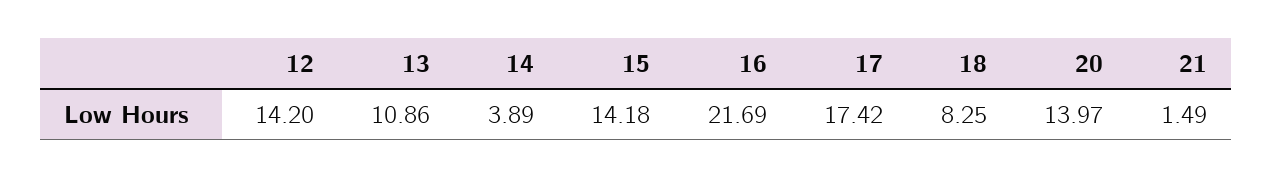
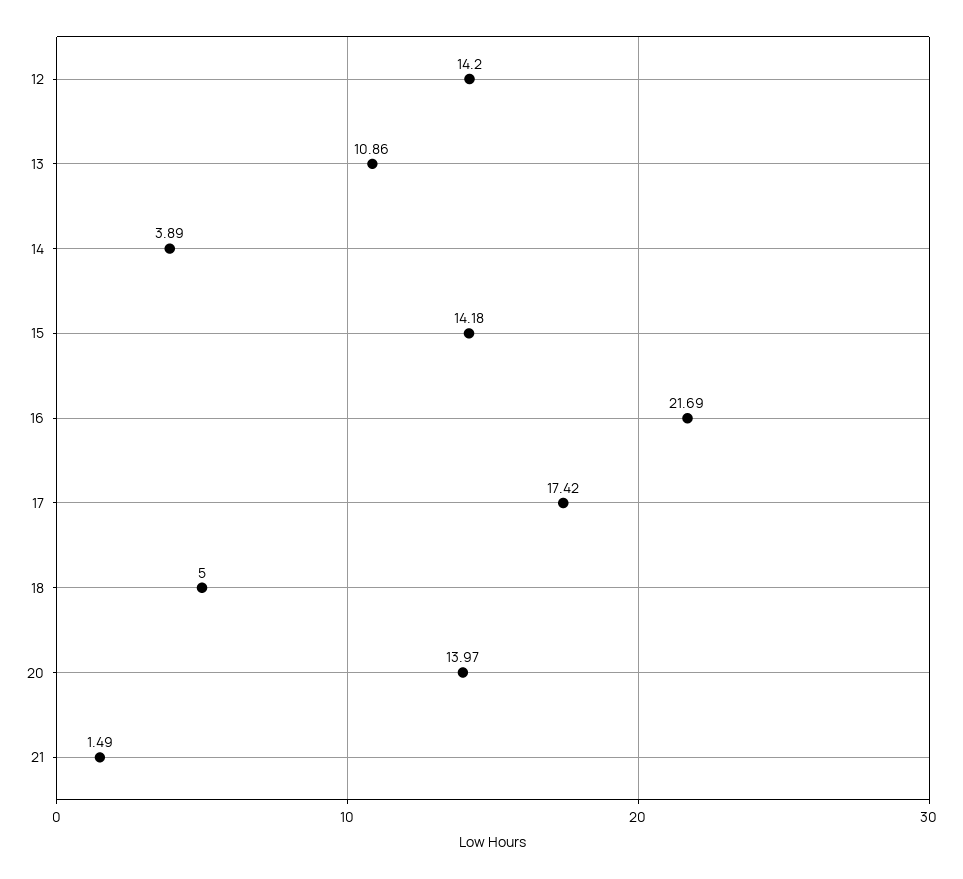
18: 8.25 -> 5

